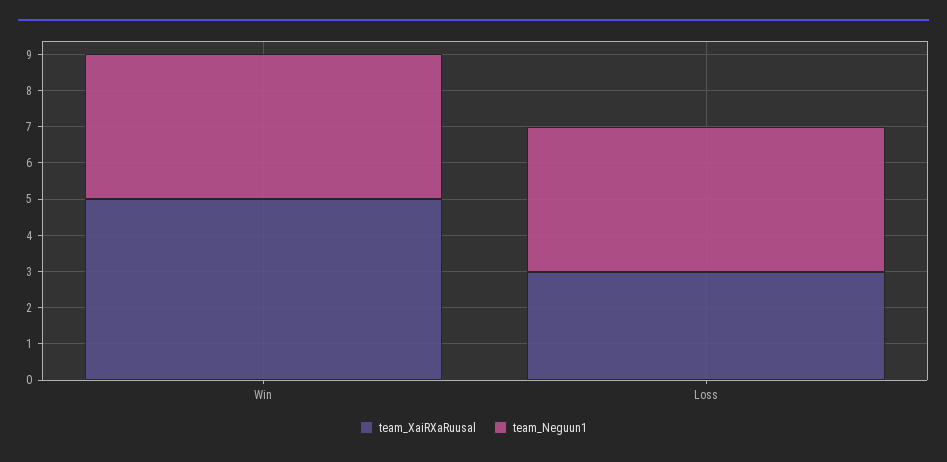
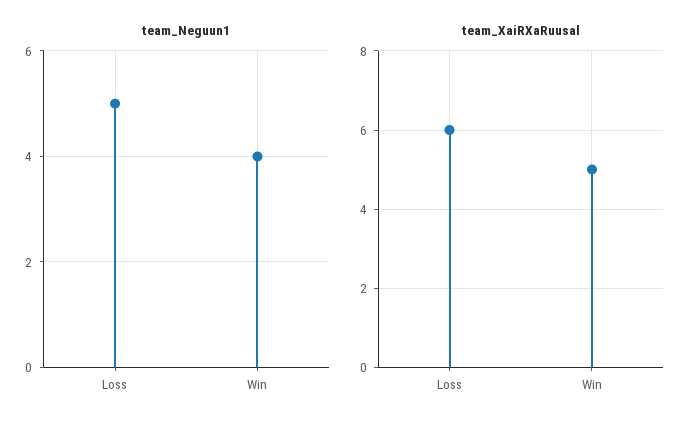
team_XaiRXaRuusal, Loss: 3 -> 6
team_Neguun1, Loss: 4 -> 5

